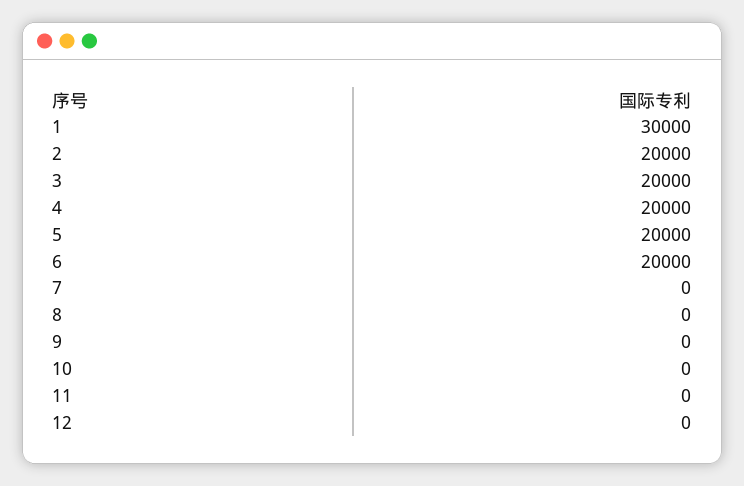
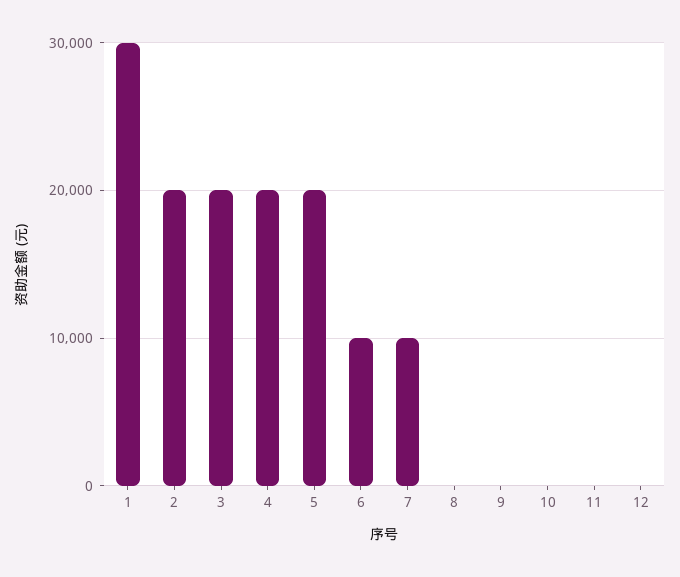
6: 20000 -> 10000
7: 0 -> 10000

